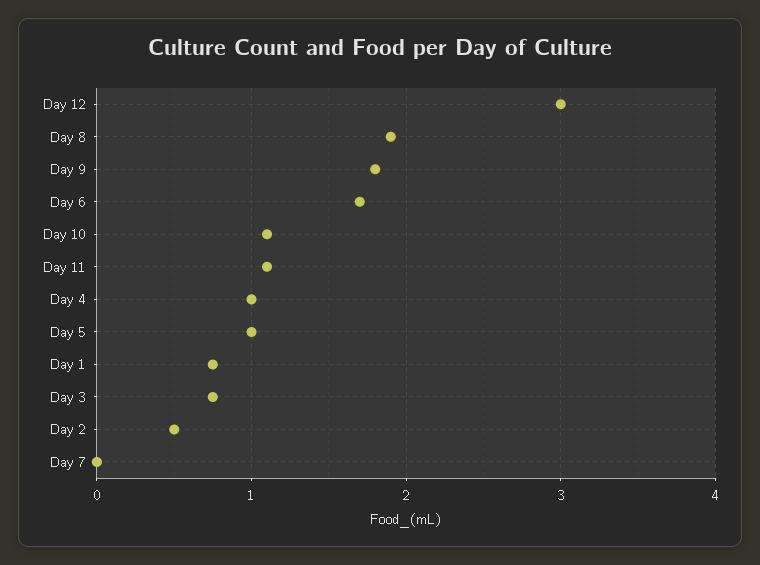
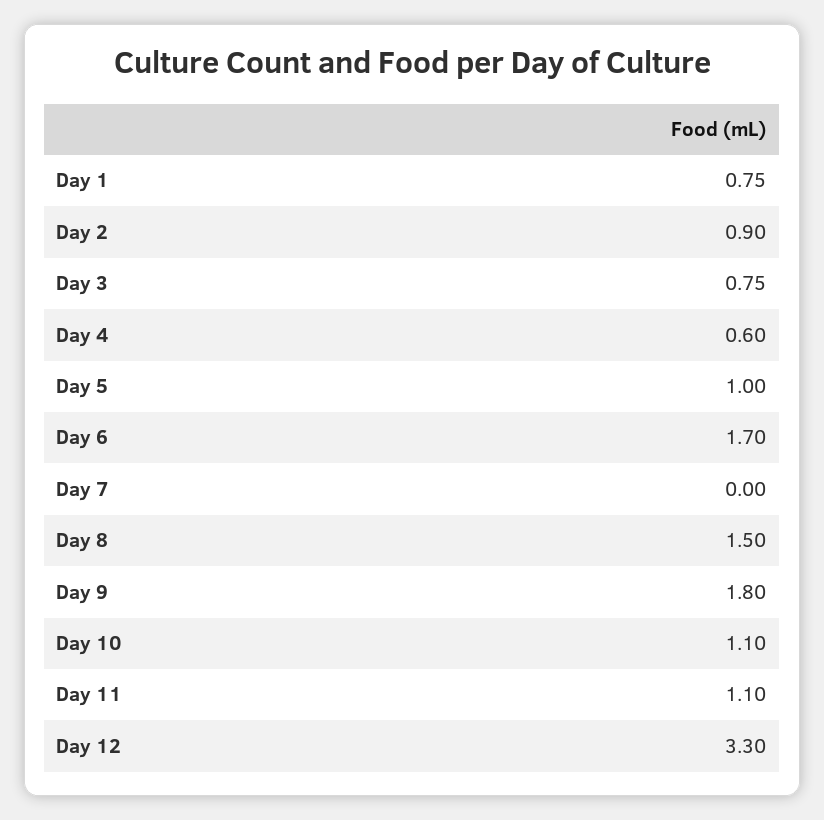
Day 12: 3 -> 3.3
Day 8: 1.9 -> 1.5
Day 4: 1 -> 0.6
Day 2: 0.5 -> 0.9

